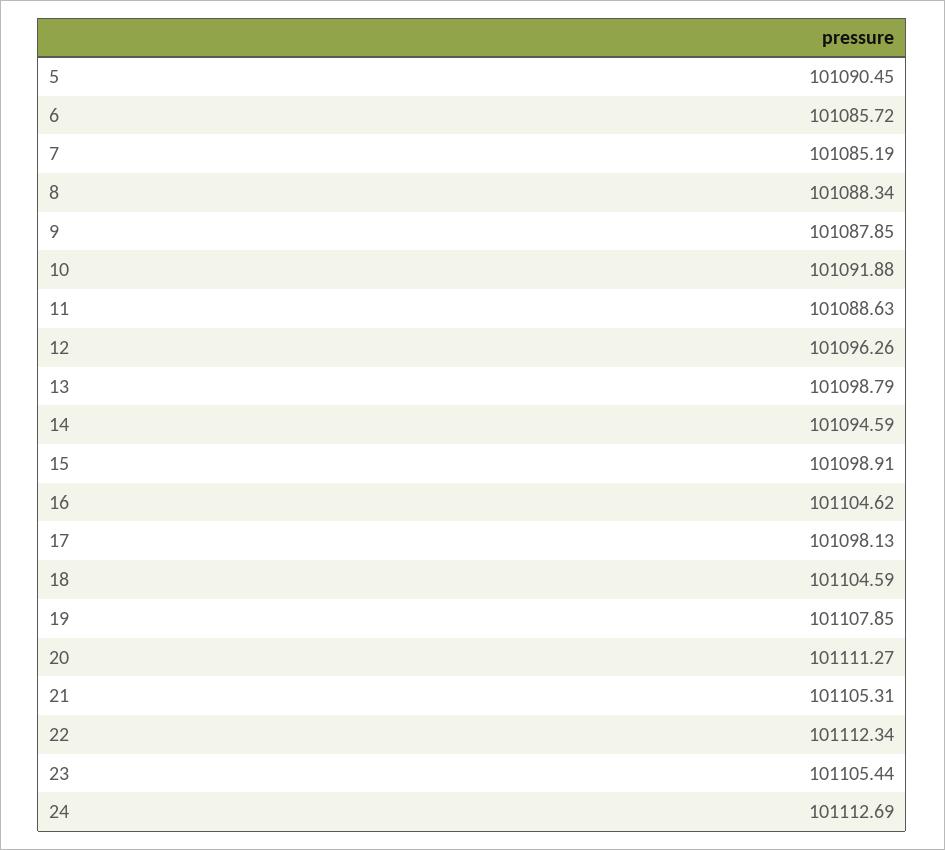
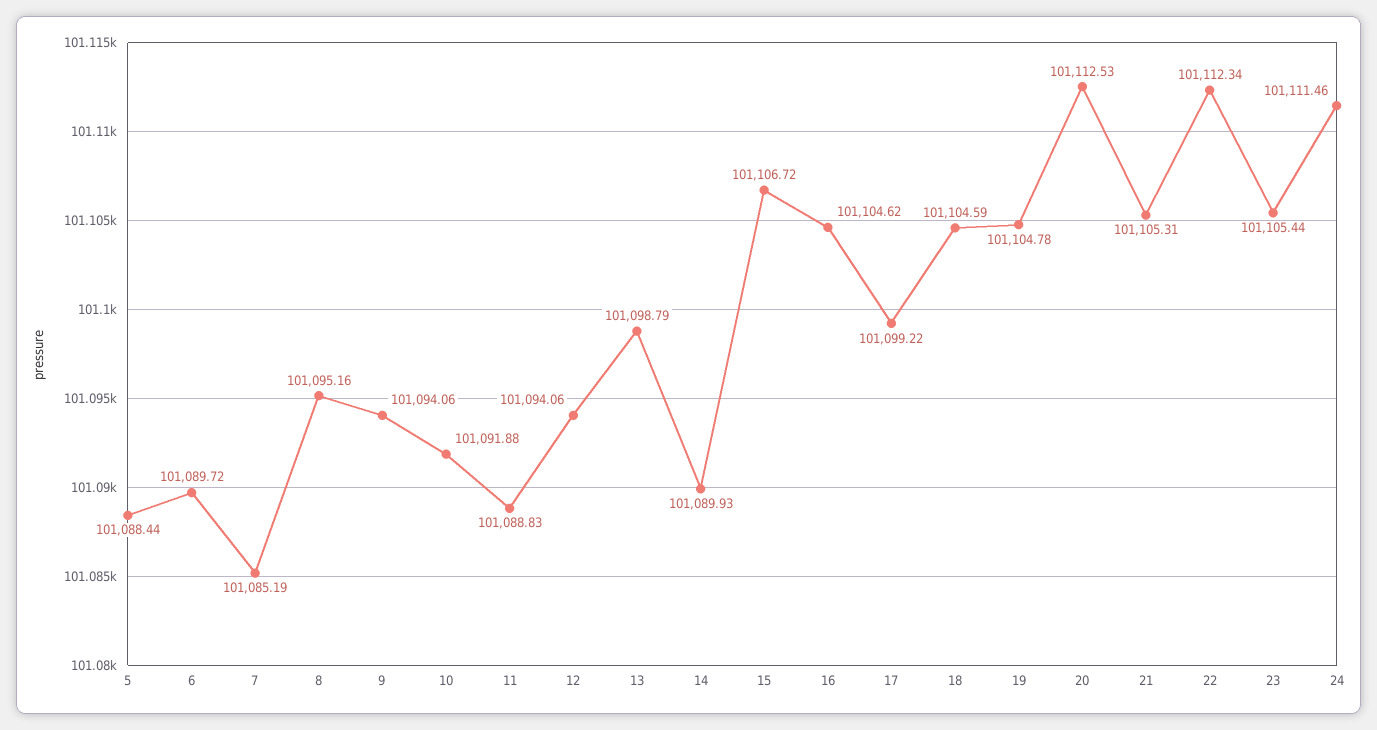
5: 101090.45 -> 101088.44
6: 101085.72 -> 101089.72
8: 101088.34 -> 101095.16
9: 101087.85 -> 101094.06
11: 101088.63 -> 101088.83
12: 101096.26 -> 101094.06
14: 101094.59 -> 101089.93
15: 101098.91 -> 101106.72
17: 101098.13 -> 101099.22
19: 101107.85 -> 101104.78
20: 101111.27 -> 101112.53
24: 101112.69 -> 101111.46

